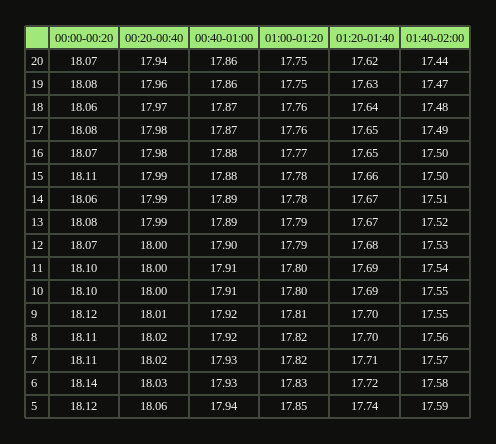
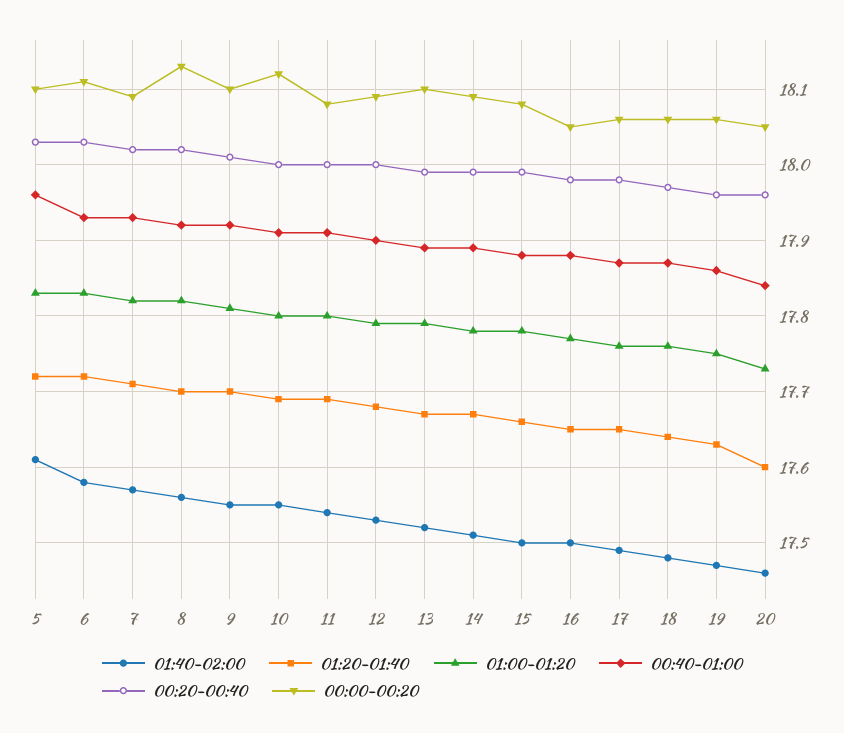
00:00-00:20, 20: 18.07 -> 18.05
00:20-00:40, 20: 17.94 -> 17.96
00:40-01:00, 20: 17.86 -> 17.84
01:00-01:20, 20: 17.75 -> 17.73
01:20-01:40, 20: 17.62 -> 17.6
01:40-02:00, 20: 17.44 -> 17.46
00:00-00:20, 19: 18.08 -> 18.06
00:00-00:20, 17: 18.08 -> 18.06
00:00-00:20, 16: 18.07 -> 18.05
00:00-00:20, 15: 18.11 -> 18.08
00:00-00:20, 14: 18.06 -> 18.09
00:00-00:20, 13: 18.08 -> 18.1
00:00-00:20, 12: 18.07 -> 18.09
00:00-00:20, 11: 18.1 -> 18.08
00:00-00:20, 10: 18.1 -> 18.12
00:00-00:20, 9: 18.12 -> 18.1
00:00-00:20, 8: 18.11 -> 18.13
00:00-00:20, 7: 18.11 -> 18.09
00:00-00:20, 6: 18.14 -> 18.11
00:00-00:20, 5: 18.12 -> 18.1
00:20-00:40, 5: 18.06 -> 18.03
00:40-01:00, 5: 17.94 -> 17.96
01:00-01:20, 5: 17.85 -> 17.83
01:20-01:40, 5: 17.74 -> 17.72
01:40-02:00, 5: 17.59 -> 17.61

